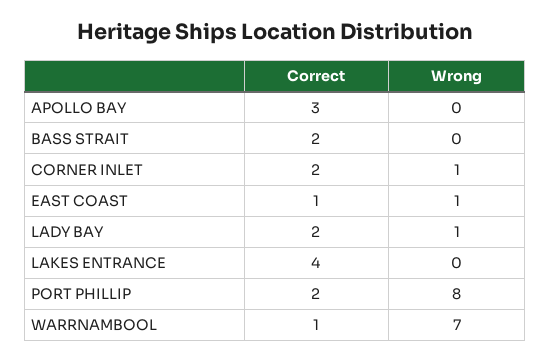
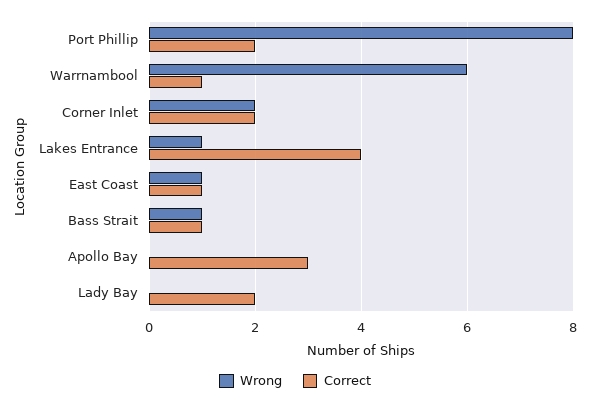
Correct, BASS STRAIT: 2 -> 1
Wrong, BASS STRAIT: 0 -> 1
Wrong, CORNER INLET: 1 -> 2
Wrong, LADY BAY: 1 -> 0
Wrong, LAKES ENTRANCE: 0 -> 1
Wrong, WARRNAMBOOL: 7 -> 6

